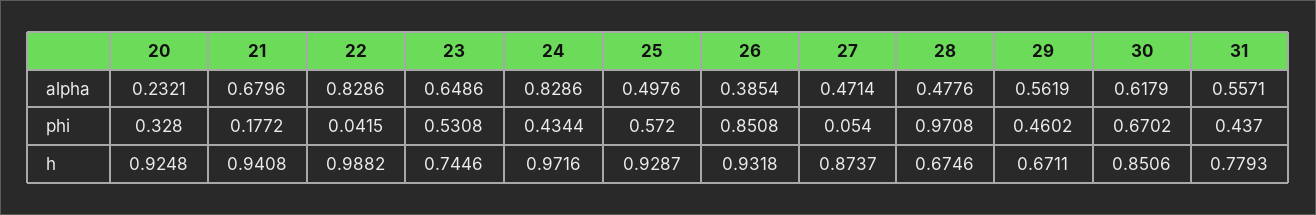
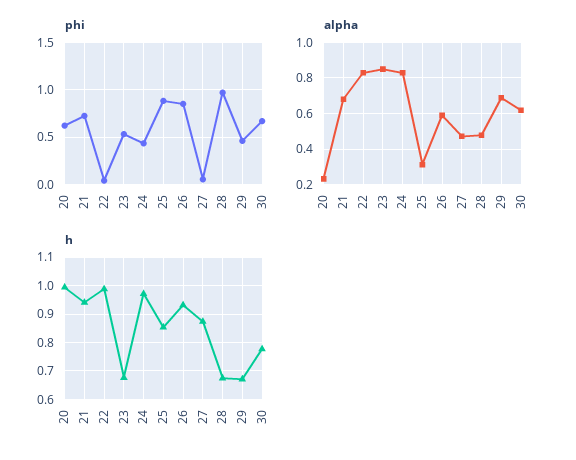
alpha, 23: 0.6486 -> 0.85
alpha, 25: 0.4976 -> 0.3
alpha, 26: 0.3854 -> 0.6
alpha, 29: 0.5619 -> 0.7
alpha, 31: 0.5571 -> none
phi, 20: 0.328 -> 0.6
phi, 21: 0.1772 -> 0.7
phi, 25: 0.572 -> 0.9
phi, 31: 0.437 -> none
h, 20: 0.9248 -> 1
h, 23: 0.7446 -> 0.675
h, 25: 0.9287 -> 0.85
h, 30: 0.8506 -> 0.775
h, 31: 0.7793 -> none

